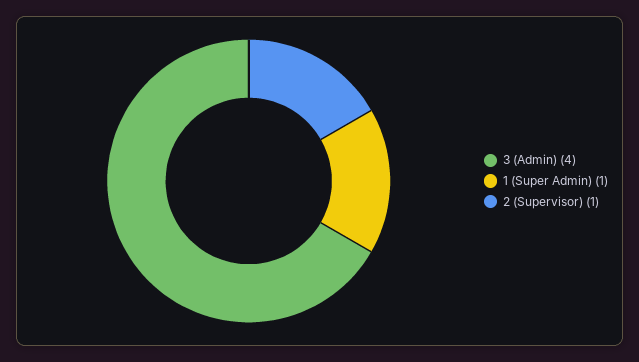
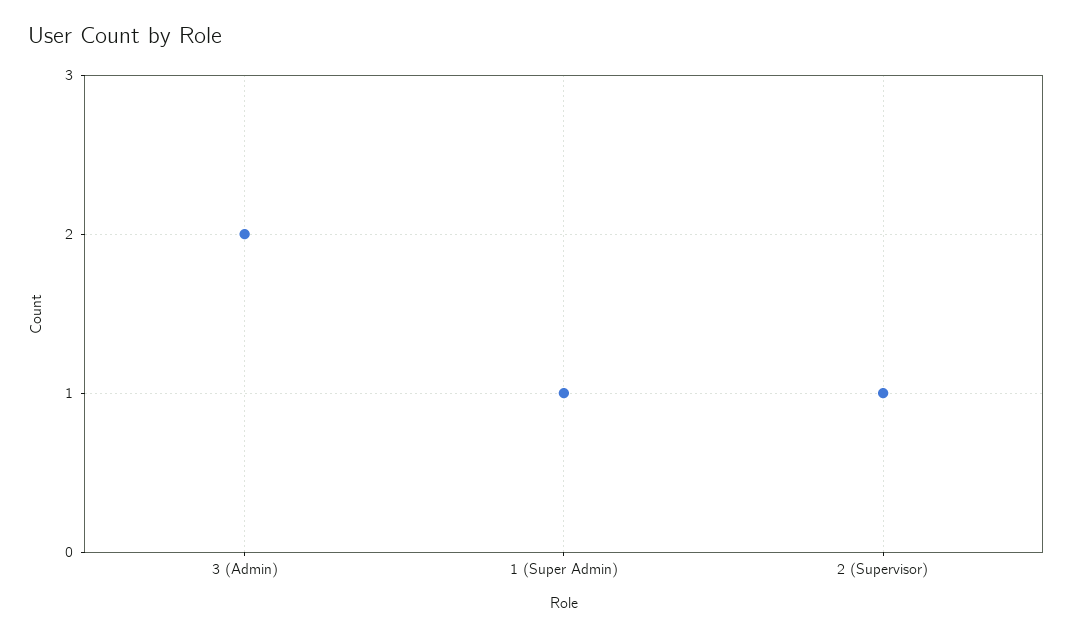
3 (Admin): 4 -> 2

